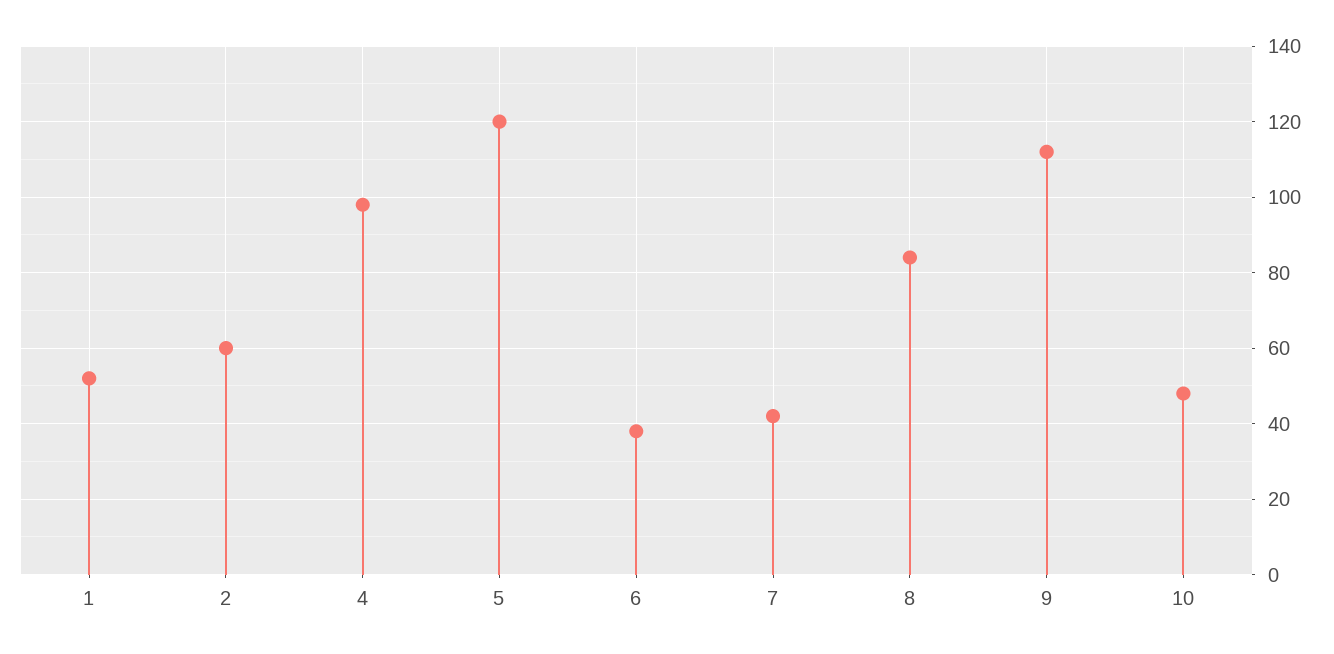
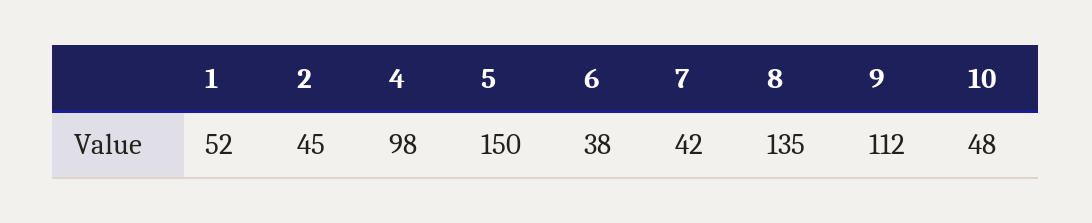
2: 60 -> 45
5: 120 -> 150
8: 85 -> 135

